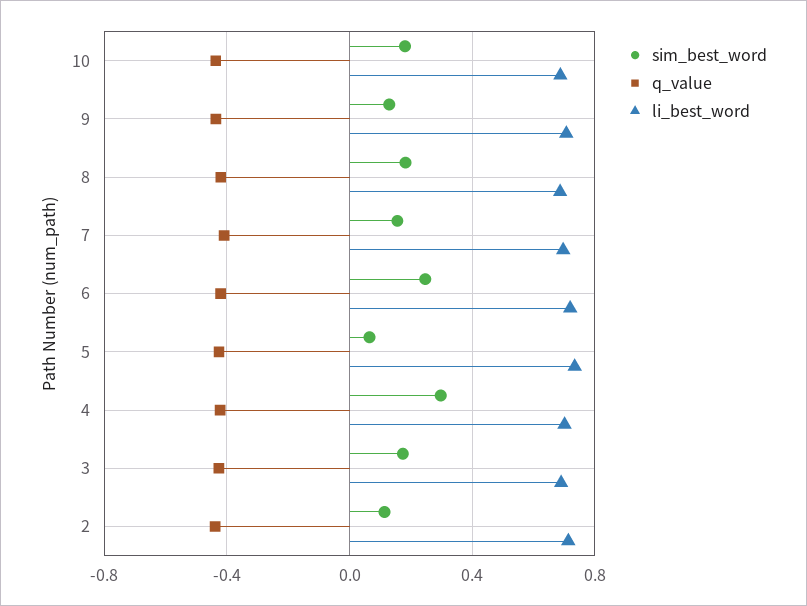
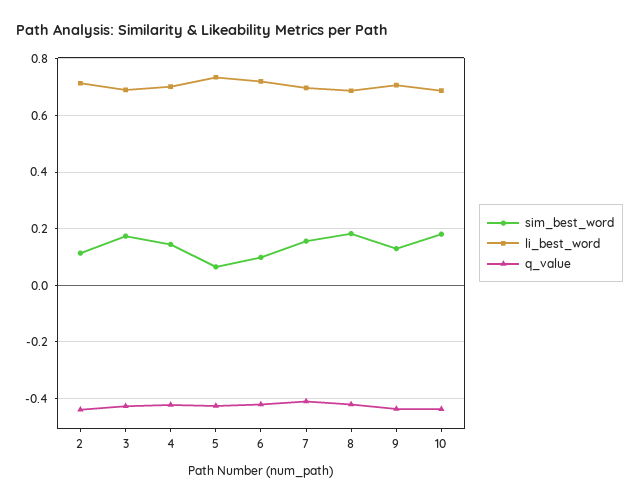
sim_best_word, 6: 0.25 -> 0.1
sim_best_word, 4: 0.3 -> 0.15

